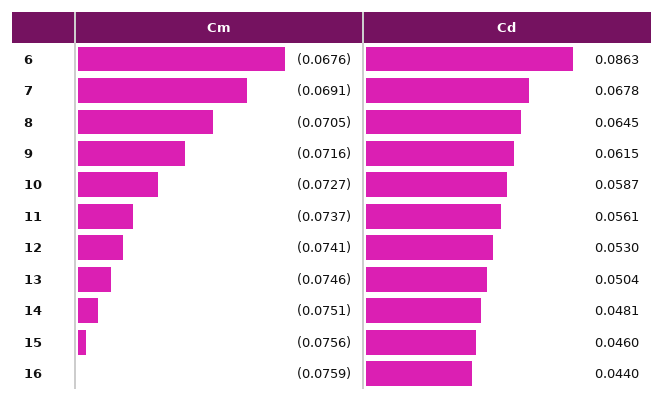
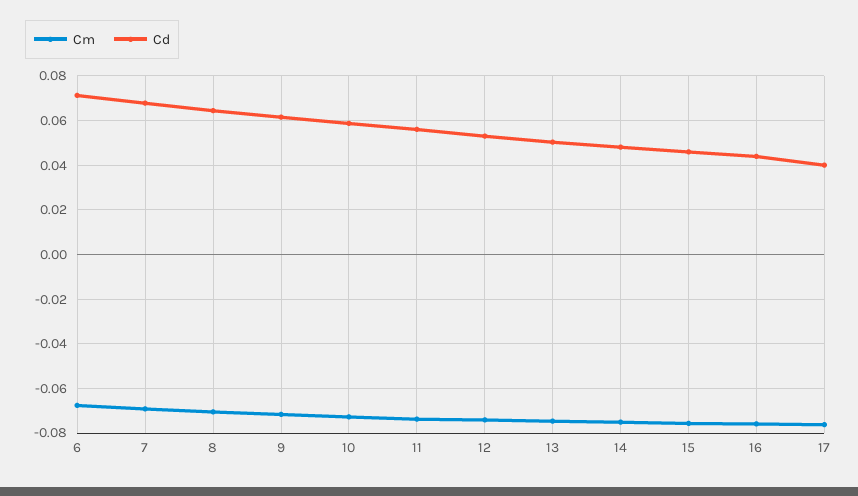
Cd, 6: 0.0863 -> 0.07
Cm, 17: none -> -0.075
Cd, 17: none -> 0.04

